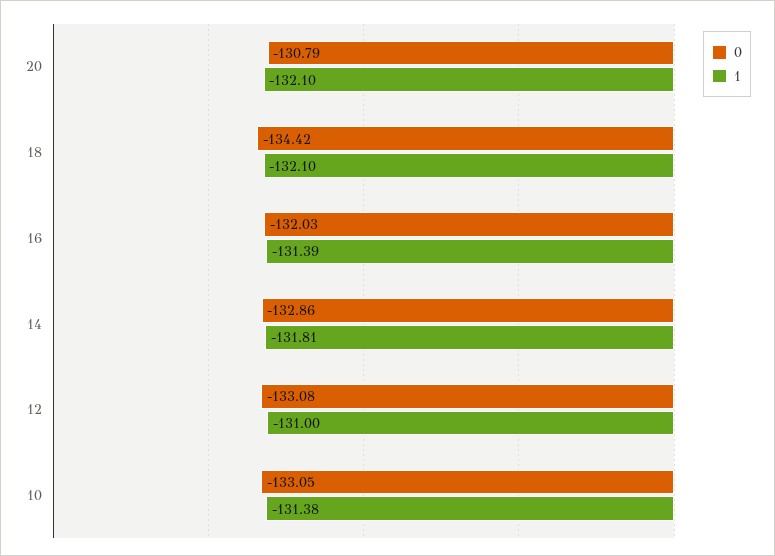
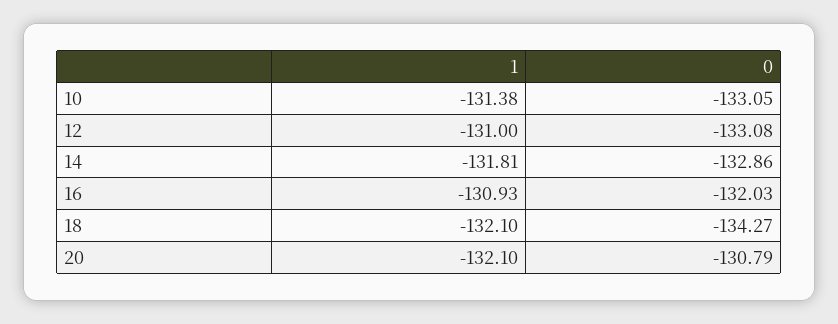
0, 18: -134.42 -> -134.27
1, 16: -131.39 -> -130.93

